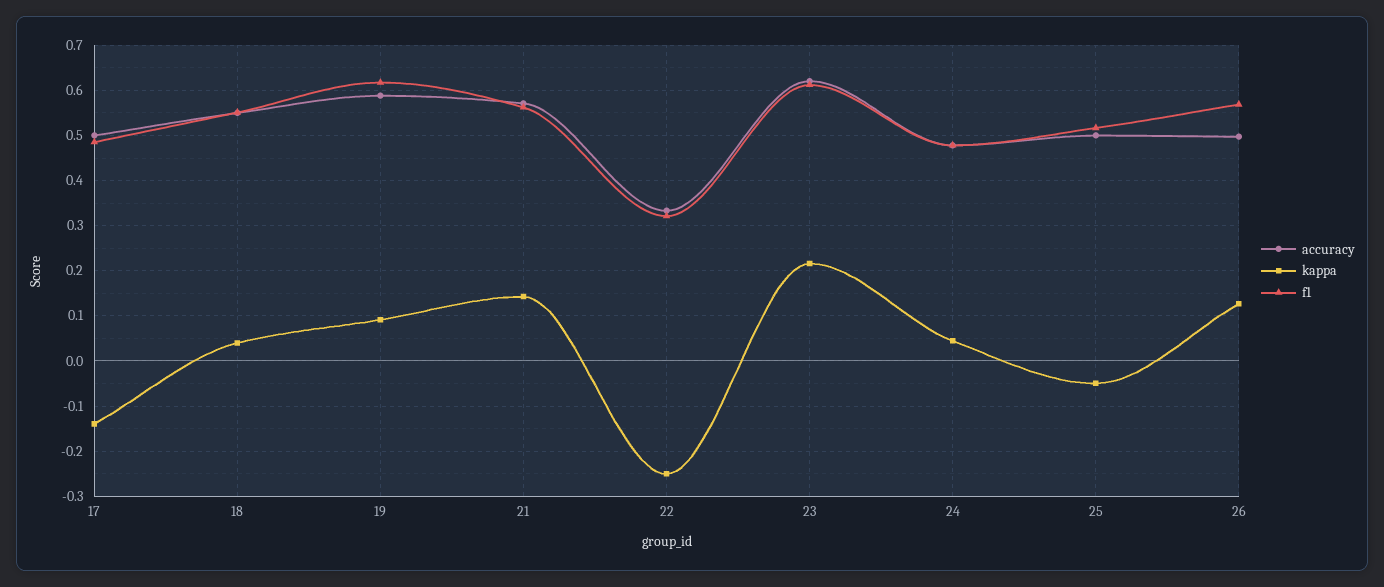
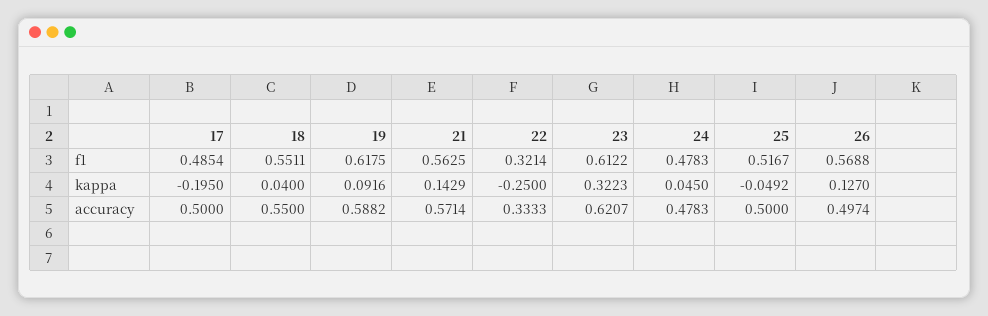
kappa, 17: -0.14 -> -0.195
kappa, 23: 0.22 -> 0.3223

